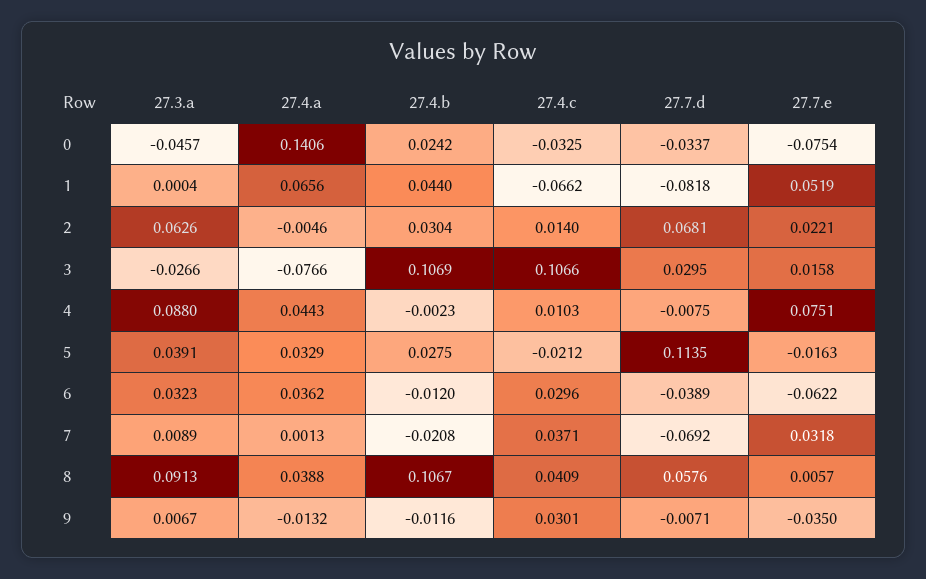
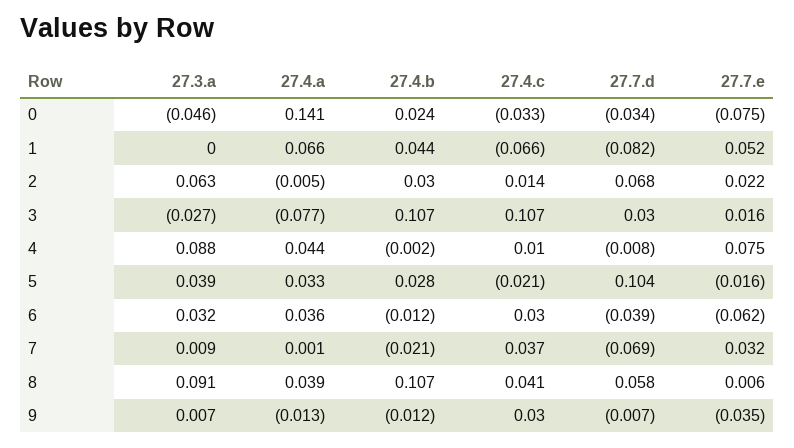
27.7.d, 5: 0.1135 -> 0.104

